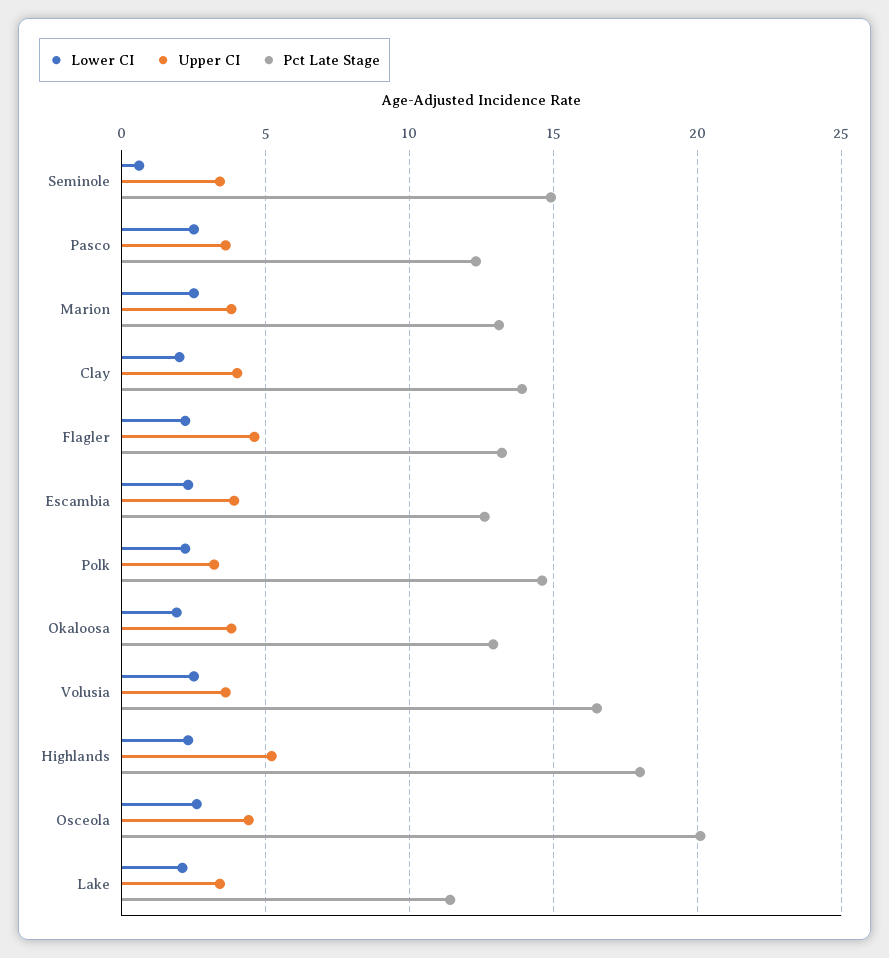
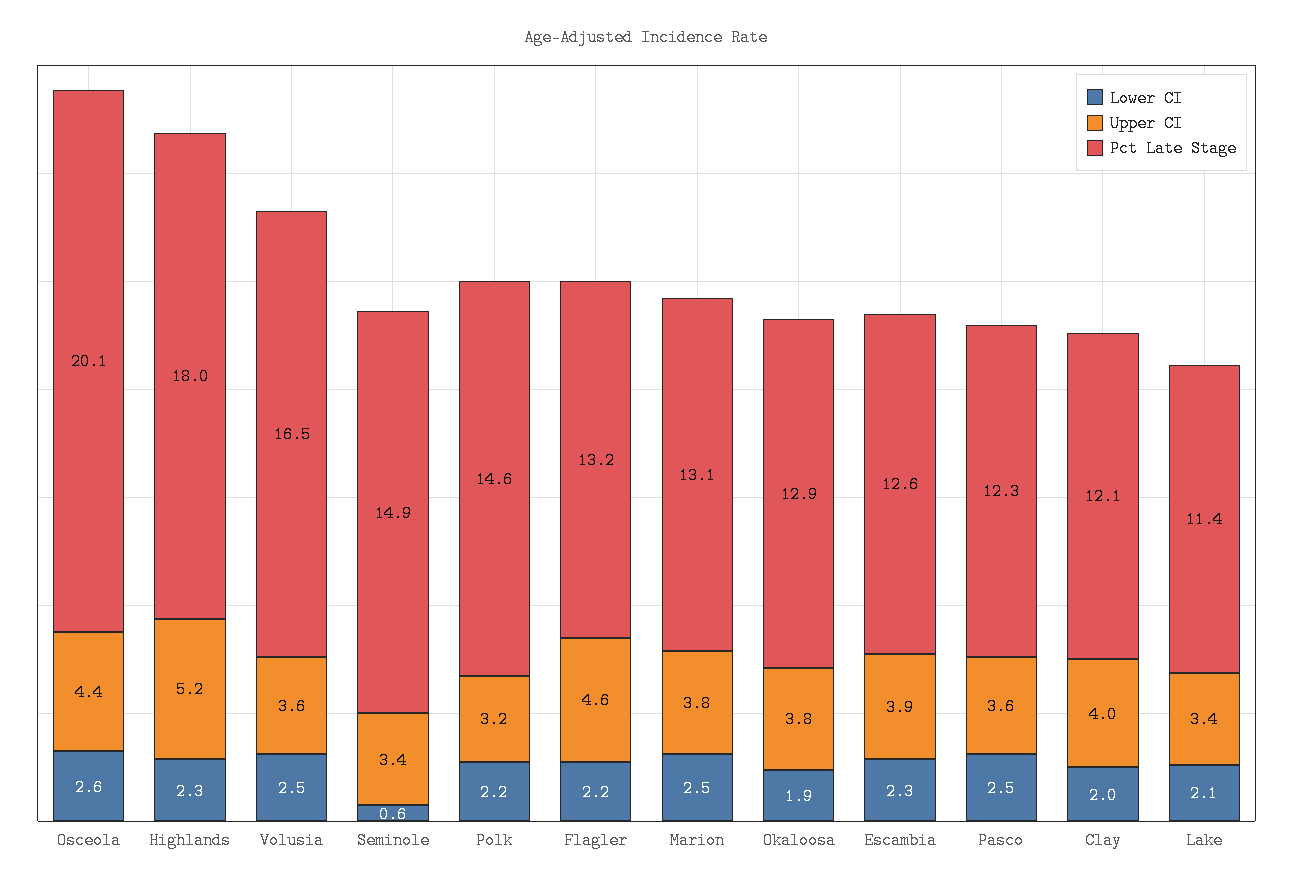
Pct Late Stage, Clay: 14 -> 12.1

